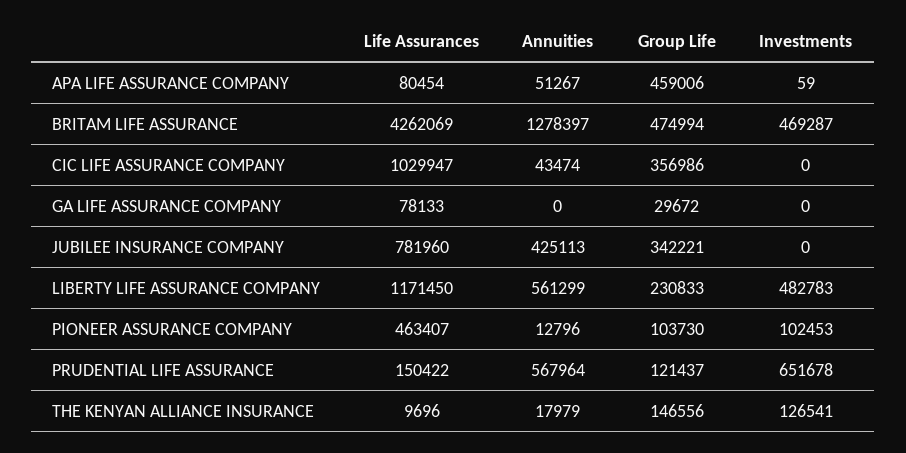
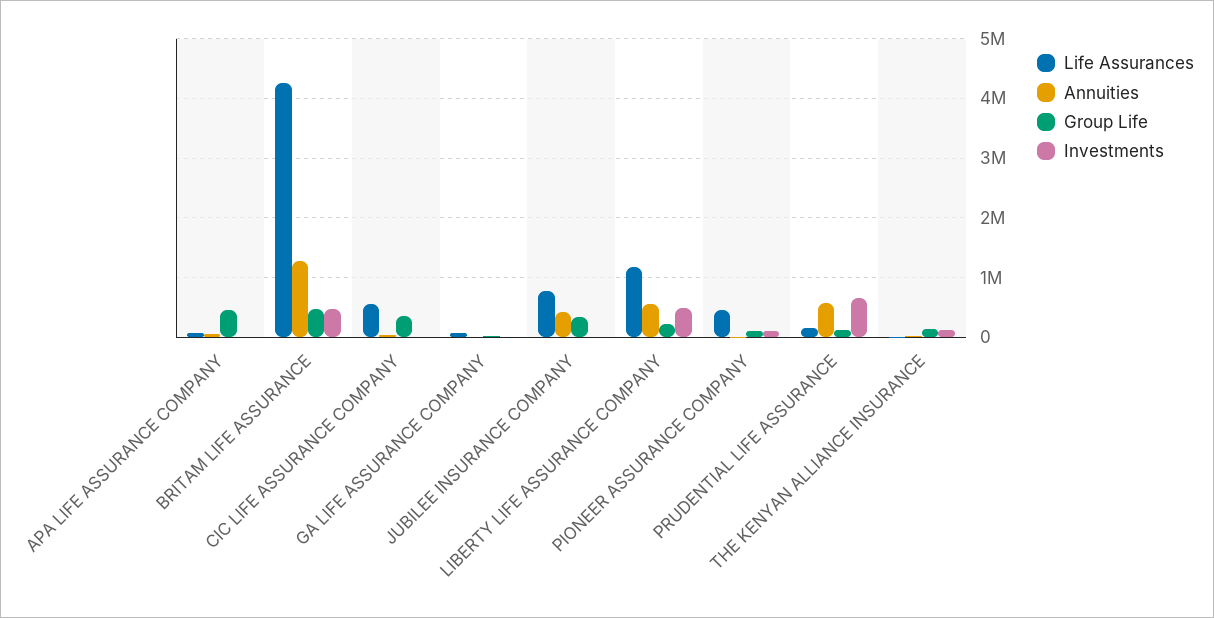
Life Assurances, CIC LIFE ASSURANCE COMPANY: 1029947 -> 600000

